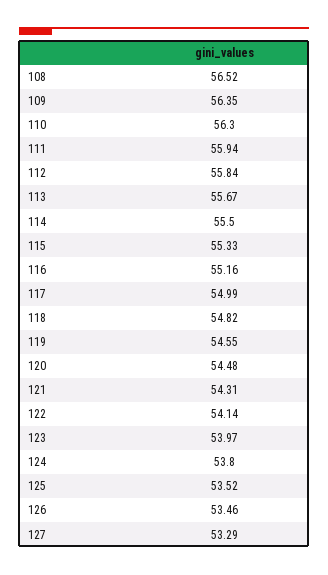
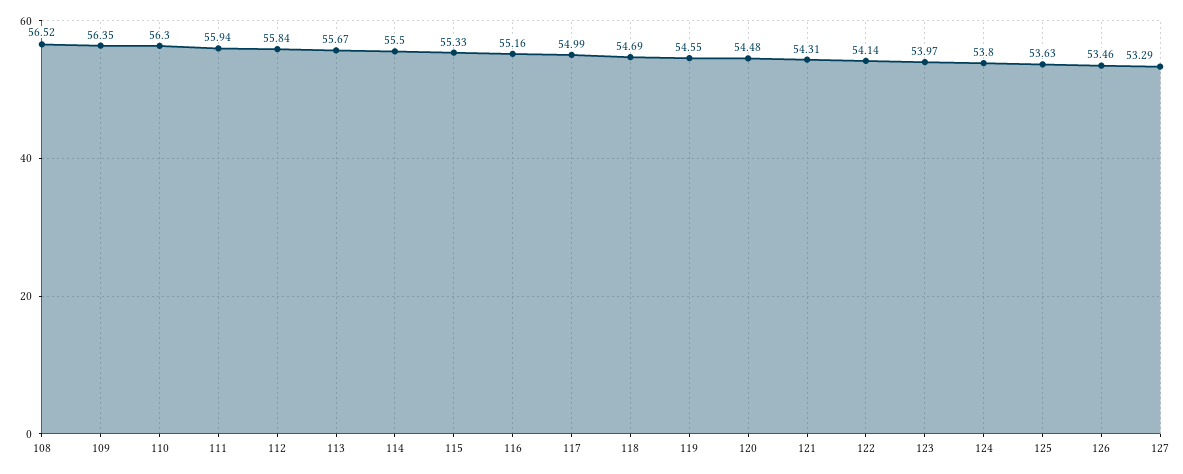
118: 54.82 -> 54.69
125: 53.52 -> 53.63

